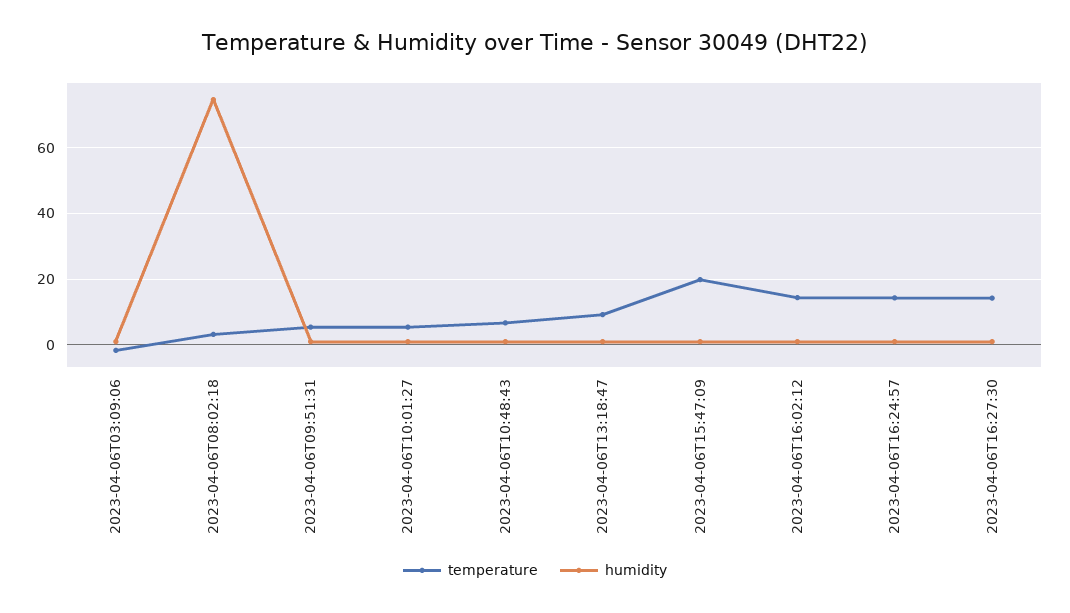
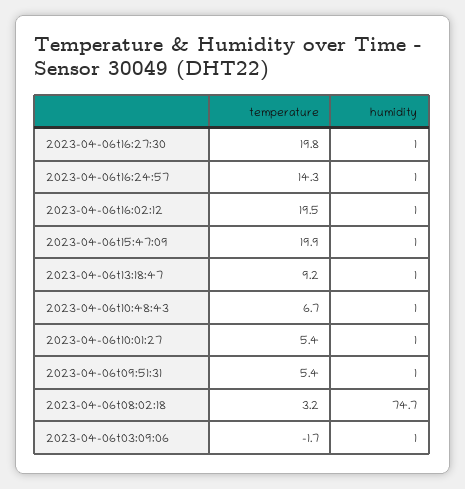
temperature, 2023-04-06T16:02:12: 14 -> 19.5
temperature, 2023-04-06T16:27:30: 14 -> 19.8

